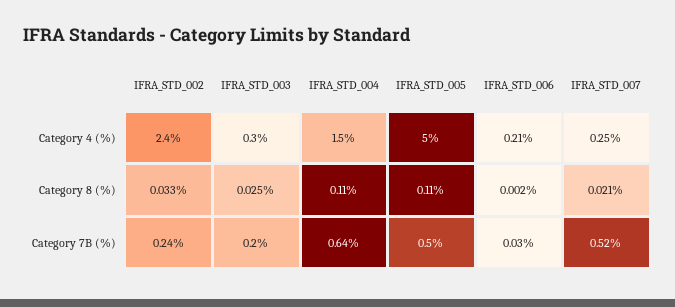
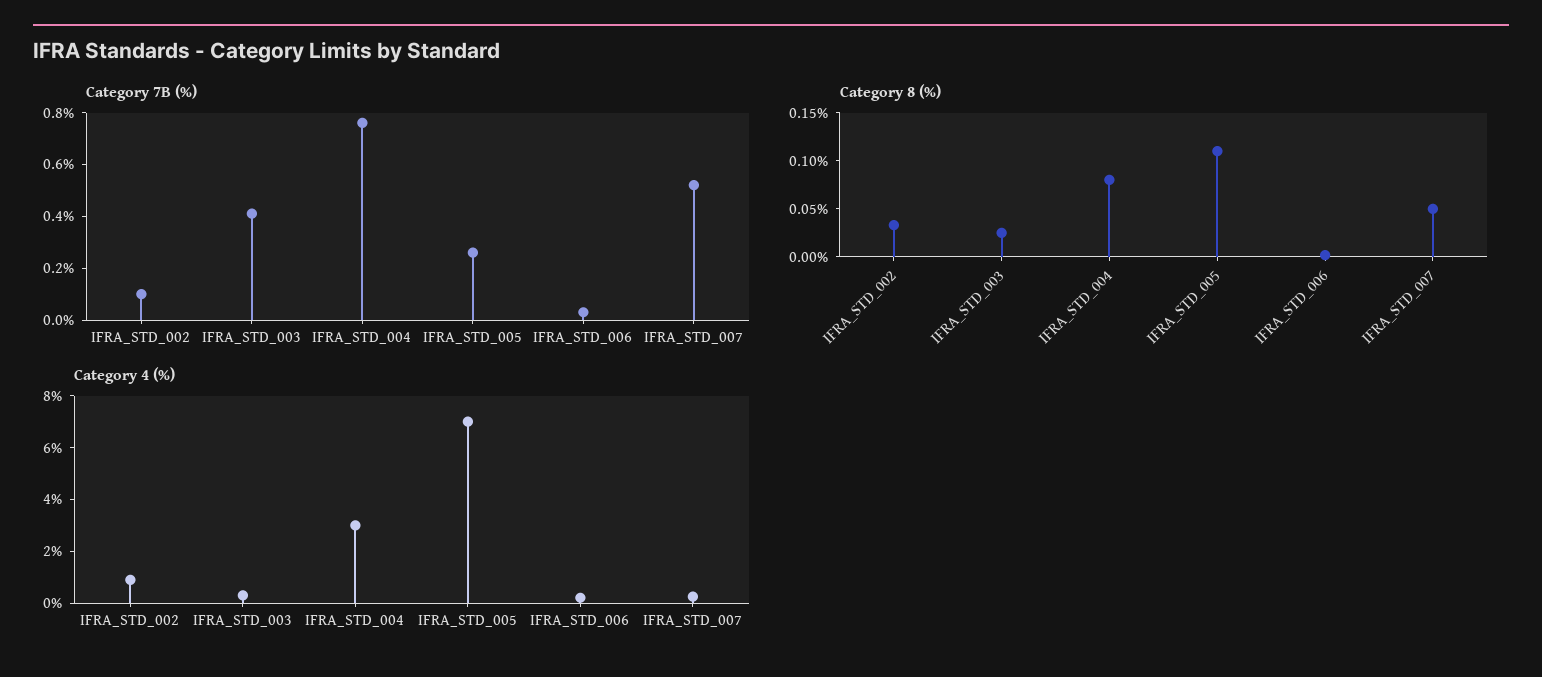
Category 4 (%), IFRA_STD_002: 2.4 -> 1
Category 4 (%), IFRA_STD_004: 1.5 -> 3
Category 4 (%), IFRA_STD_005: 5 -> 7
Category 8 (%), IFRA_STD_004: 0.11 -> 0.08
Category 8 (%), IFRA_STD_007: 0.021 -> 0.05
Category 7B (%), IFRA_STD_002: 0.24 -> 0.1
Category 7B (%), IFRA_STD_003: 0.2 -> 0.4
Category 7B (%), IFRA_STD_004: 0.64 -> 0.75
Category 7B (%), IFRA_STD_005: 0.5 -> 0.25

